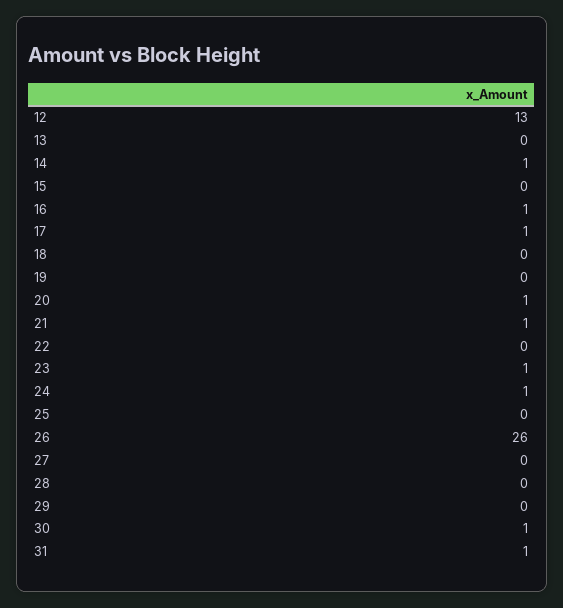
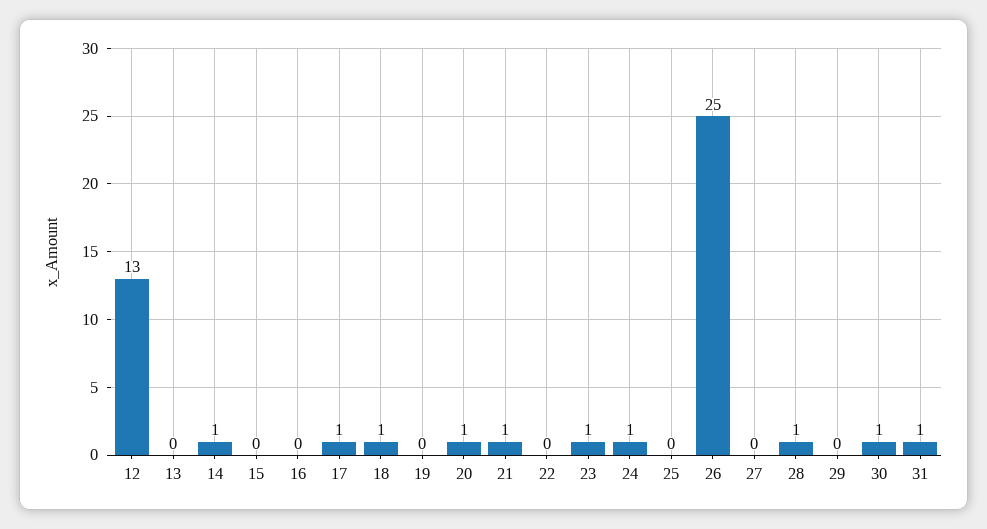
16: 1 -> 0
18: 0 -> 1
26: 26 -> 25
28: 0 -> 1

